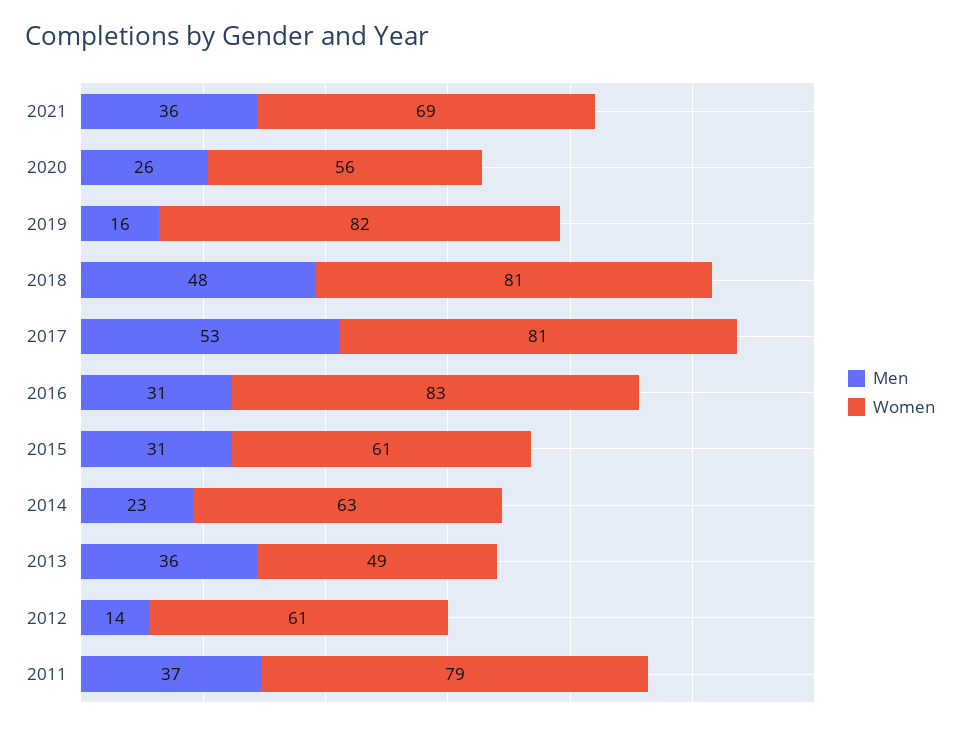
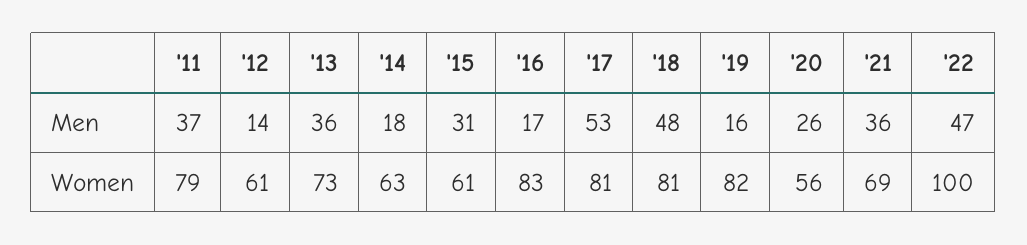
Men, 2016: 31 -> 17
Men, 2014: 23 -> 18
Women, 2013: 49 -> 73
Men, '22: none -> 47
Women, '22: none -> 100

